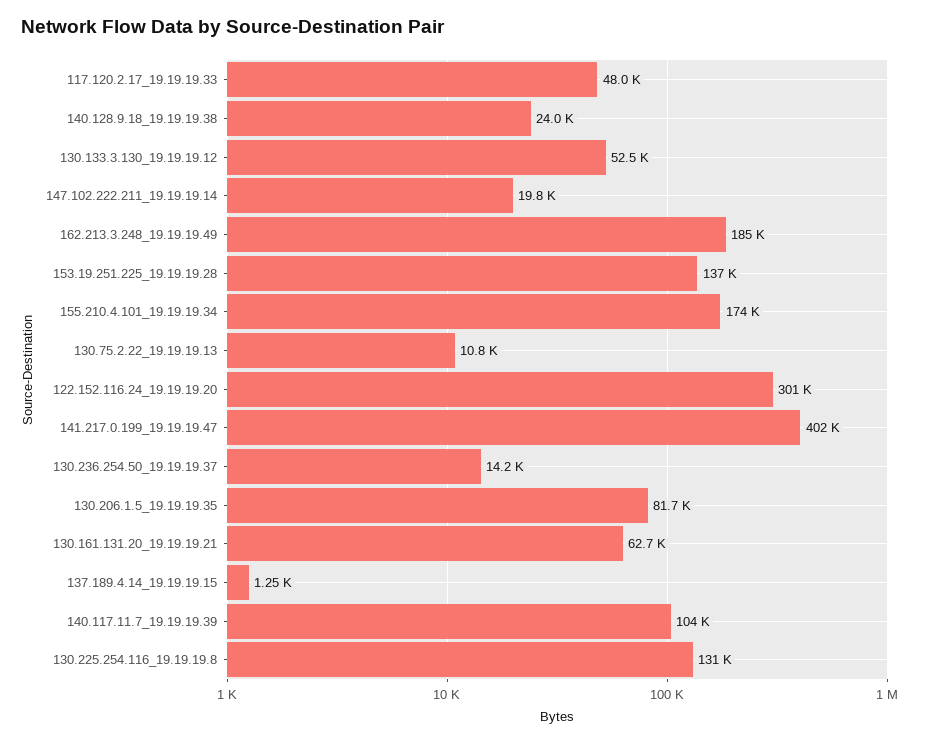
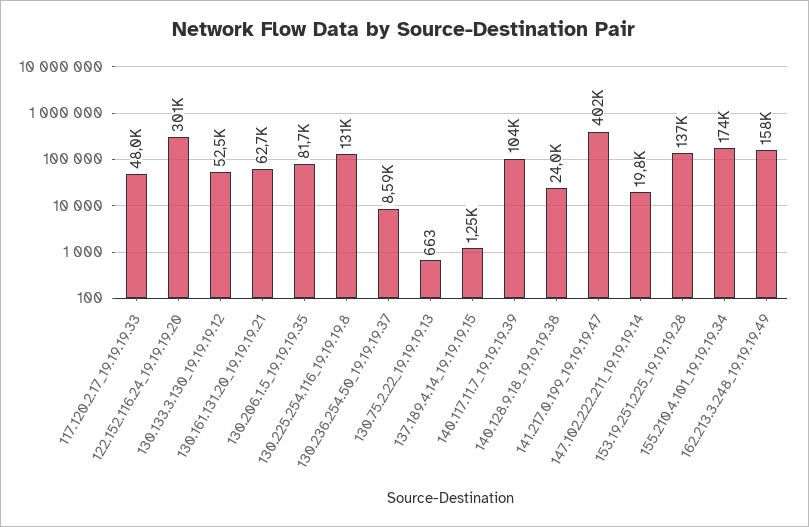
162.213.3.248_19.19.19.49: 185000 -> 158000
130.75.2.22_19.19.19.13: 10800 -> 663
130.236.254.50_19.19.19.37: 14200 -> 8590

